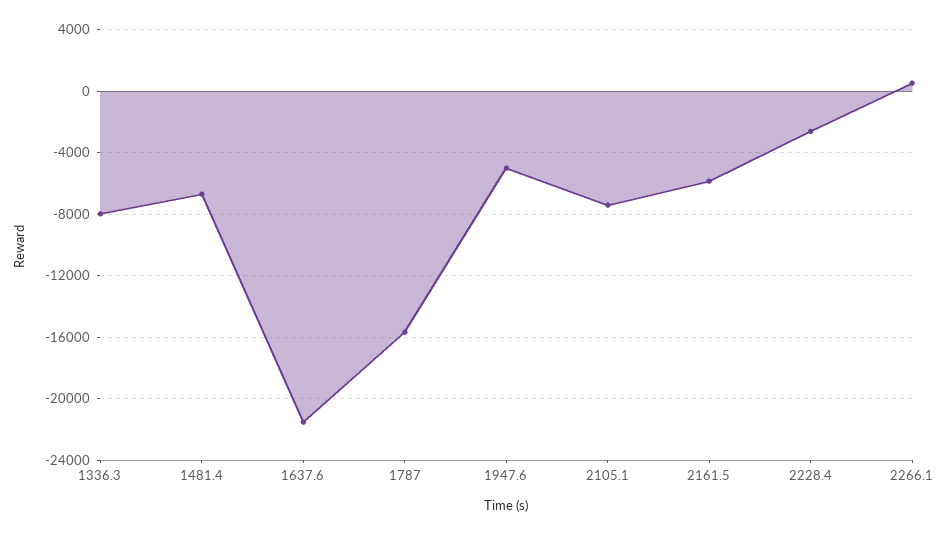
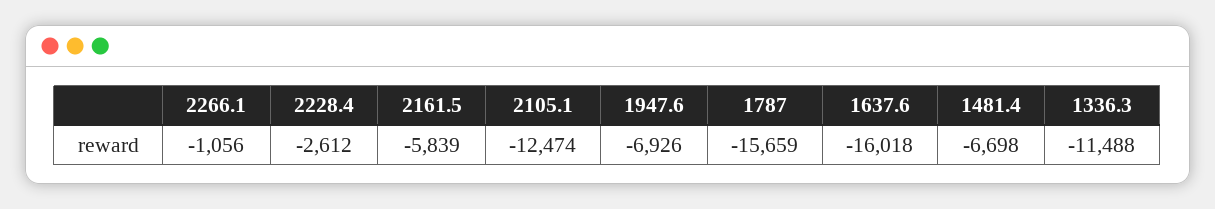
1336.3: -8000 -> -11488
1637.6: -21500 -> -16018
1947.6: -5000 -> -6926
2105.1: -7500 -> -12474
2266.1: 500 -> -1056

